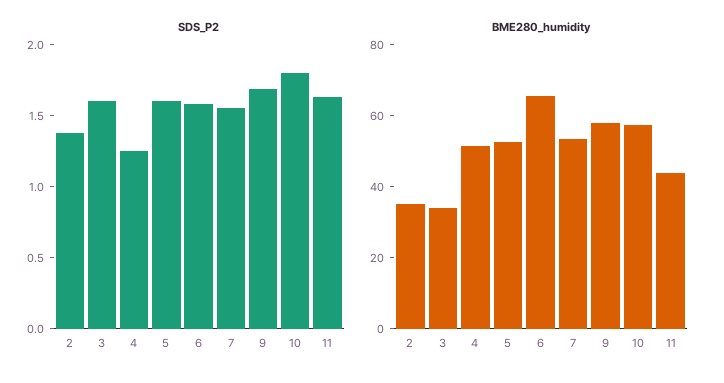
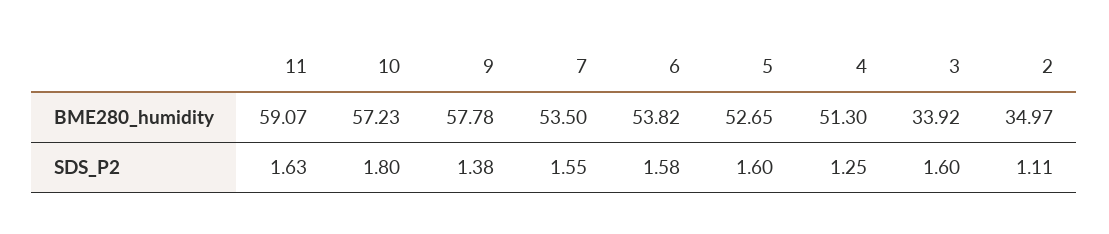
SDS_P2, 2: 1.4 -> 1.11
SDS_P2, 9: 1.7 -> 1.38
BME280_humidity, 6: 65 -> 53.82
BME280_humidity, 11: 45 -> 59.07

